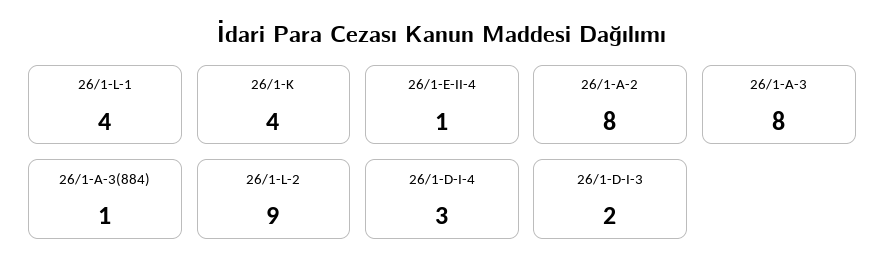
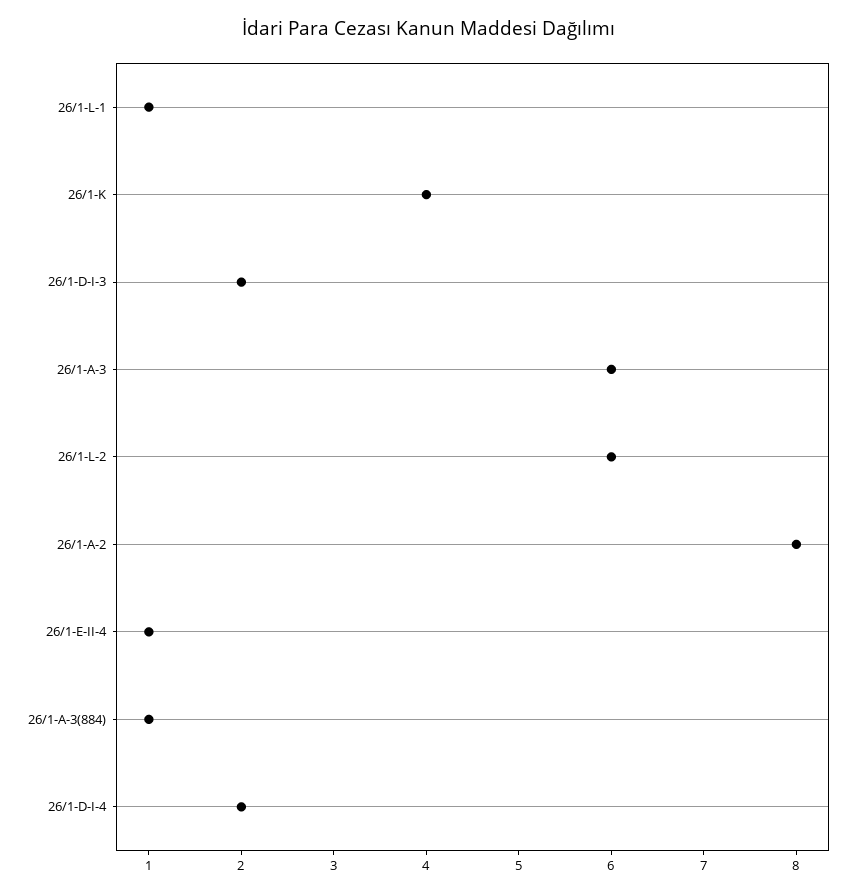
26/1-L-1: 4 -> 1
26/1-A-3: 8 -> 6
26/1-L-2: 9 -> 6
26/1-D-I-4: 3 -> 2

